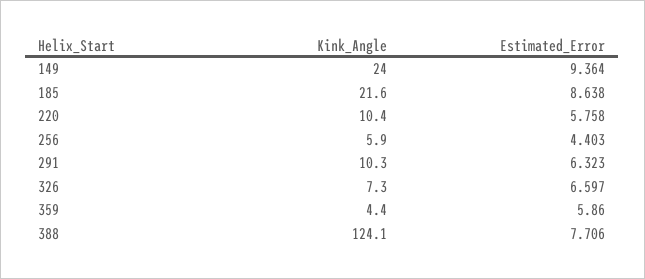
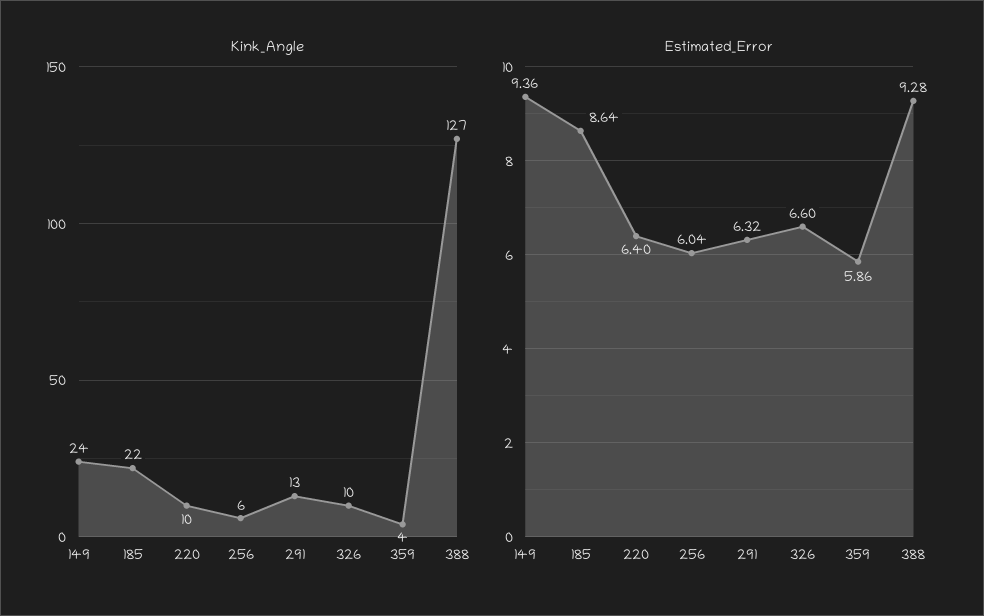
Estimated_Error, 220: 5.758 -> 6.4
Estimated_Error, 256: 4.403 -> 6.04
Kink_Angle, 291: 10.3 -> 13
Kink_Angle, 326: 7.3 -> 10
Kink_Angle, 388: 124.1 -> 127
Estimated_Error, 388: 7.706 -> 9.28

